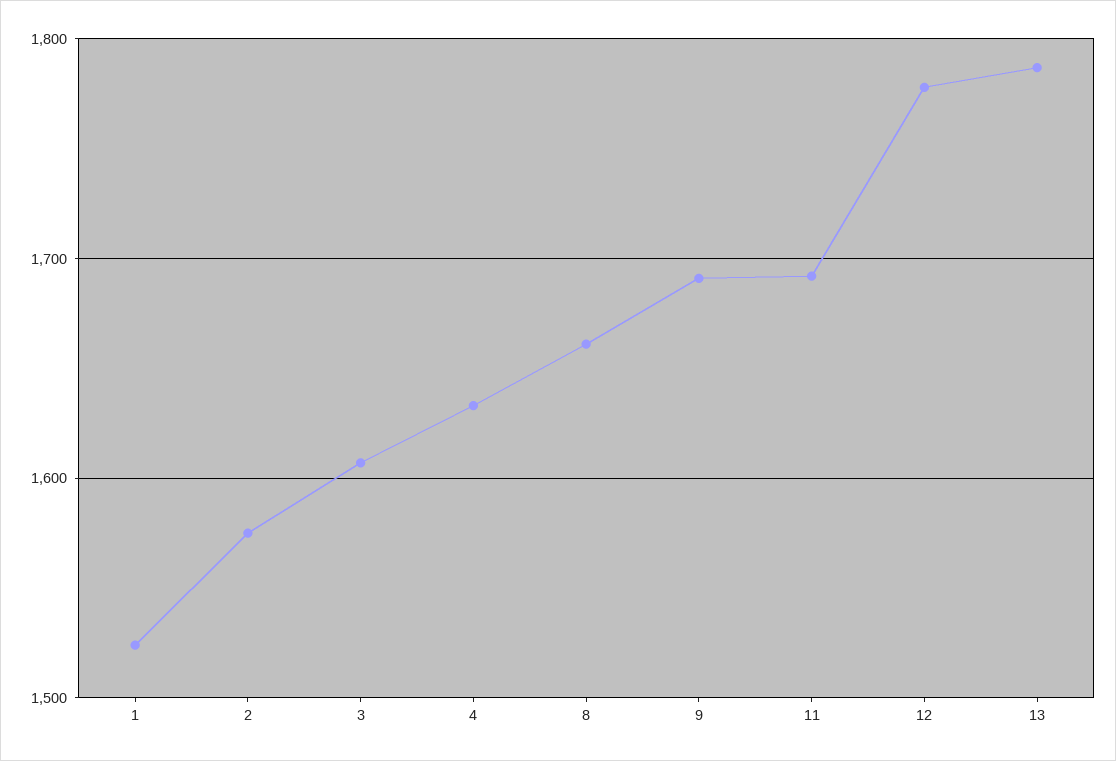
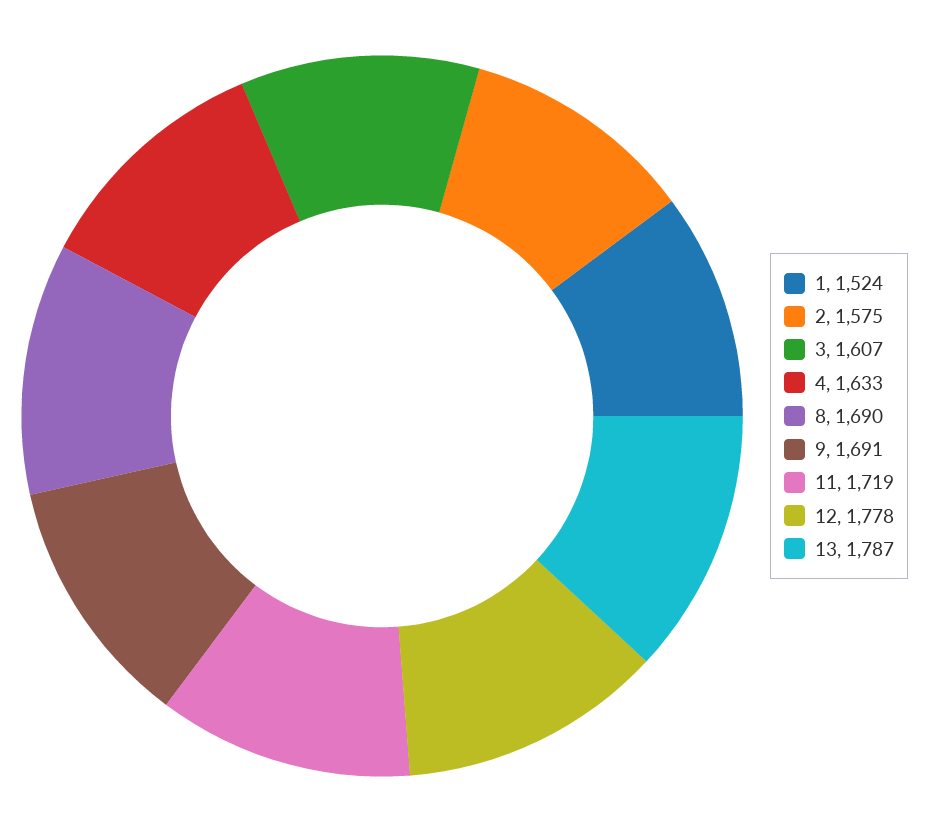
8: 1660 -> 1690
11: 1690 -> 1719

